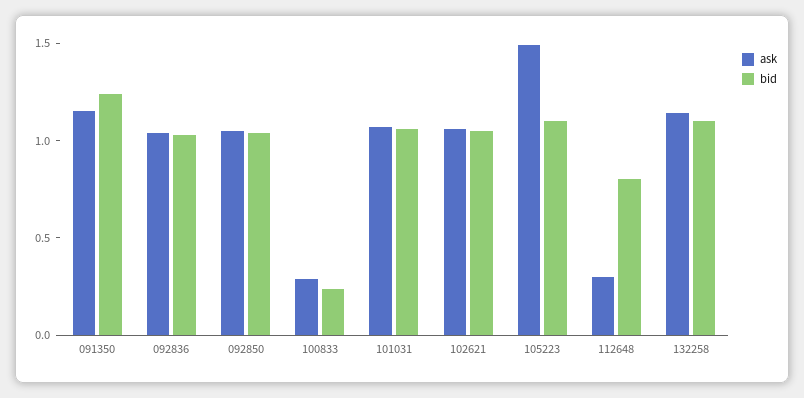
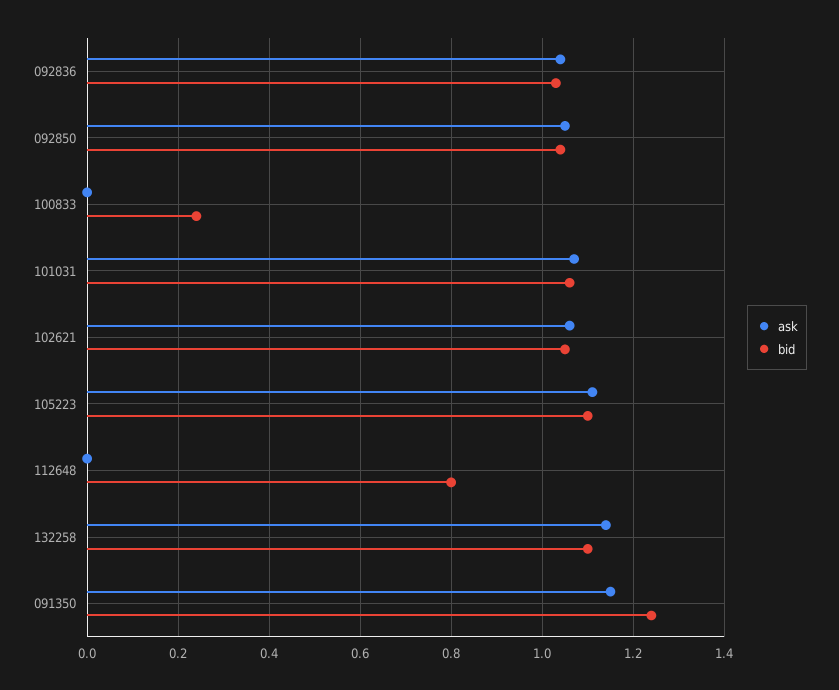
ask, 100833: 0.3 -> 0
ask, 105223: 1.5 -> 1.1
ask, 112648: 0.3 -> 0

